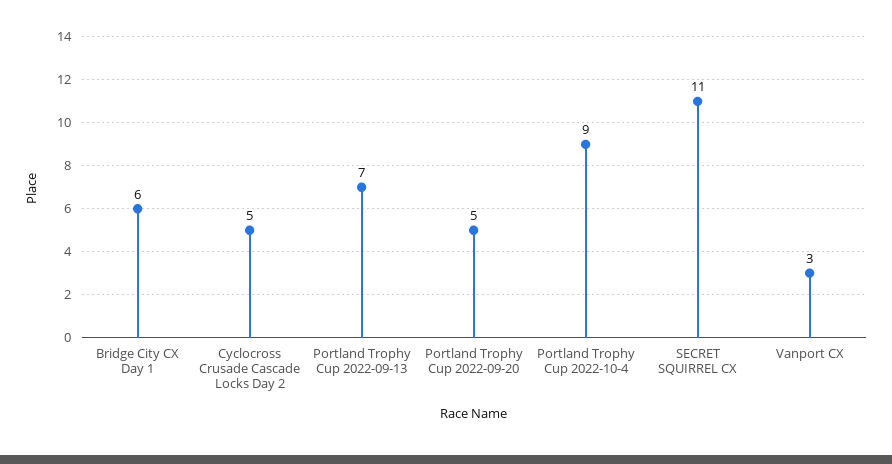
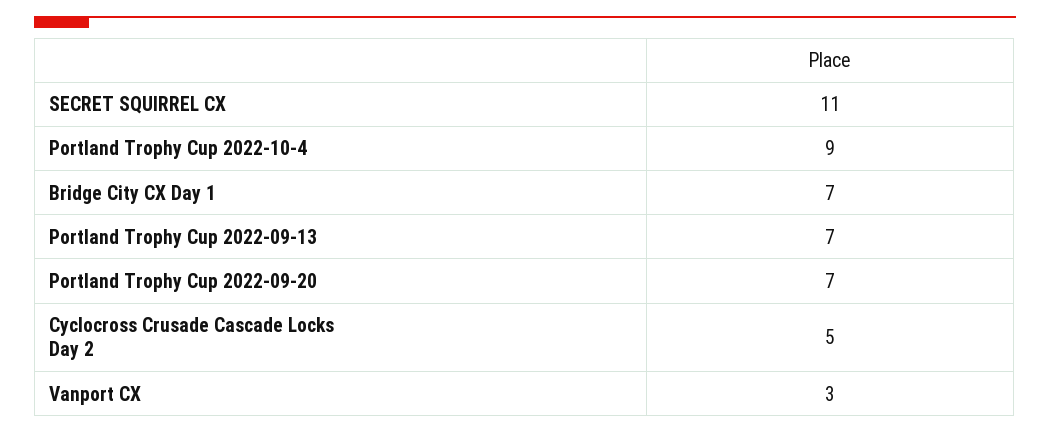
Bridge City CX Day 1: 6 -> 7
Portland Trophy Cup 2022-09-20: 5 -> 7

